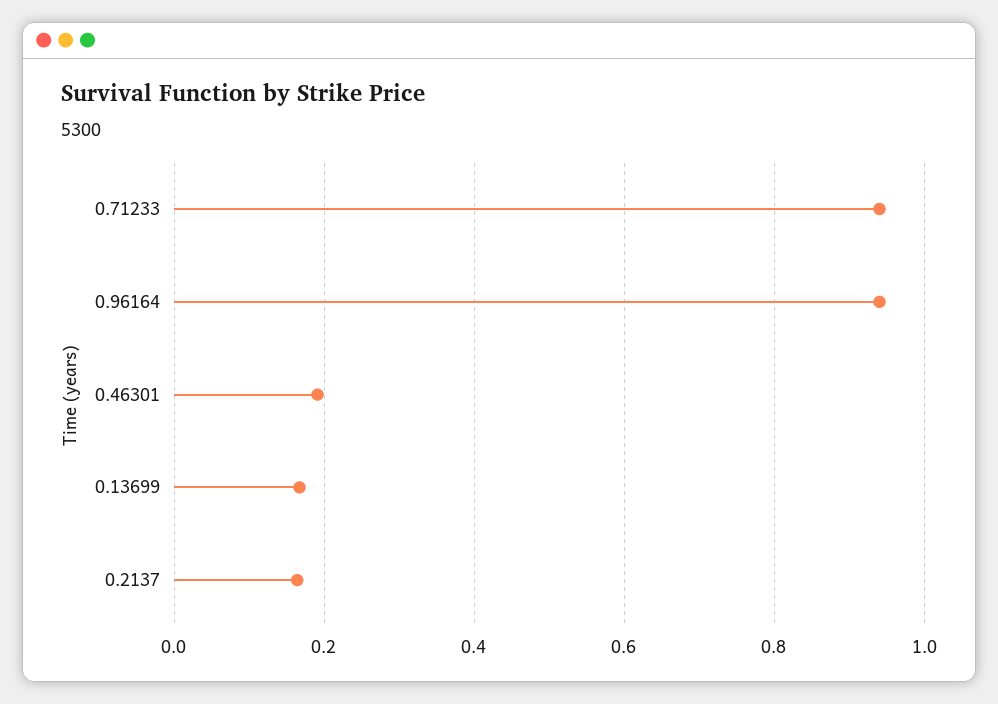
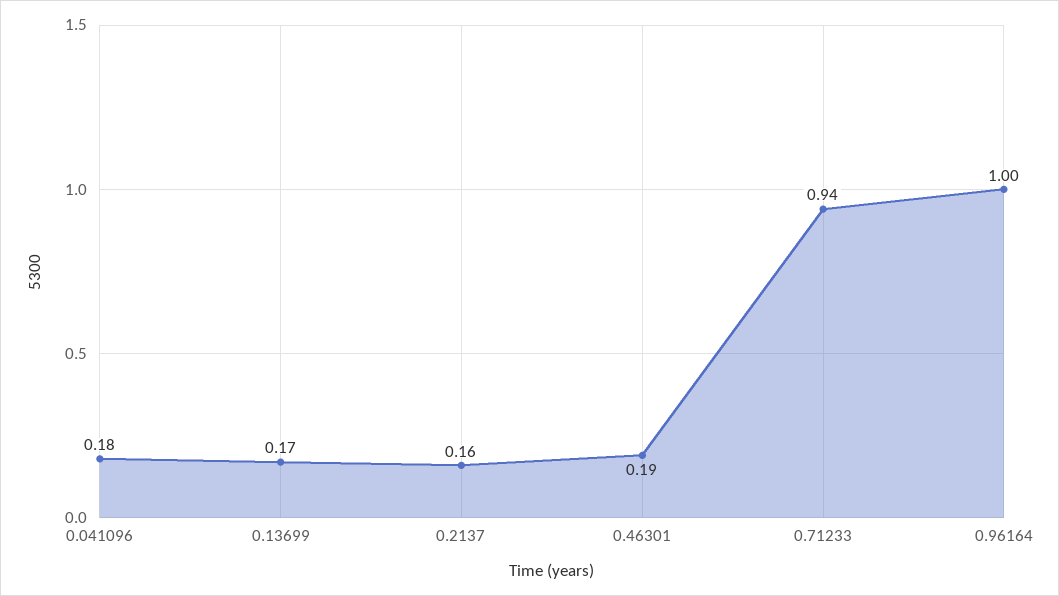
0.96164: 0.94 -> 1
0.041096: none -> 0.18

